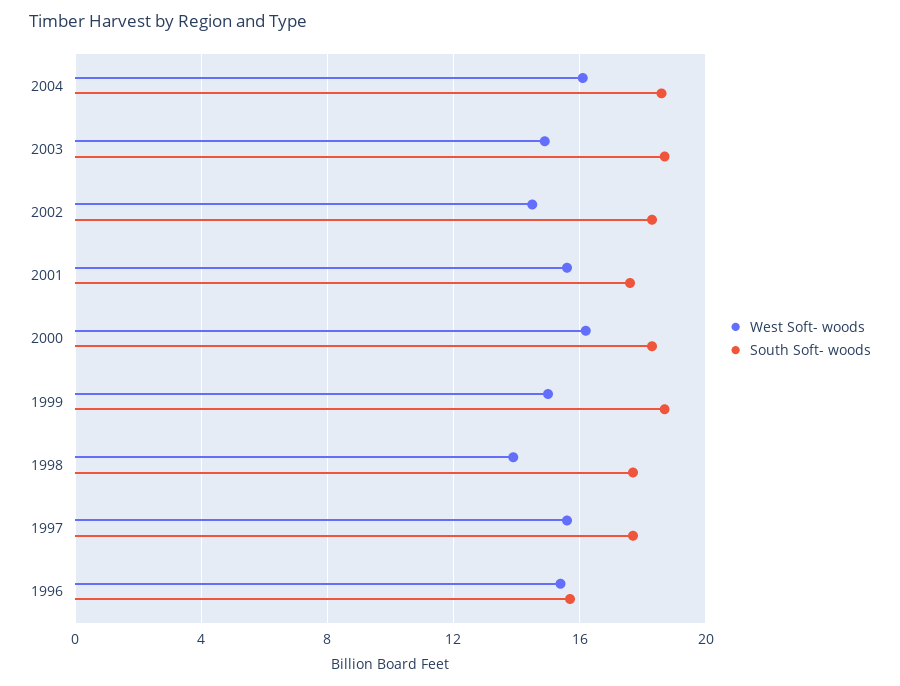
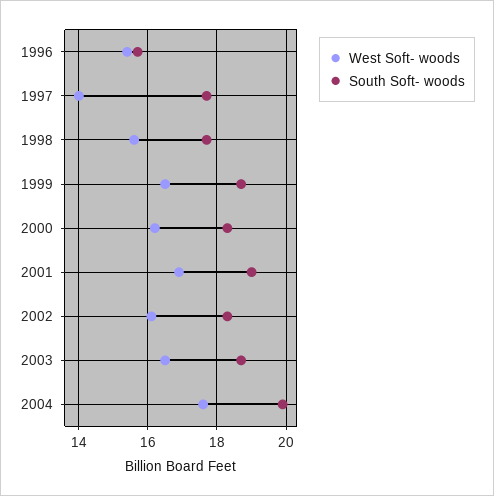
West Soft- woods, 2004: 16 -> 17.5
South Soft- woods, 2004: 18.5 -> 20
West Soft- woods, 2003: 15 -> 16.5
West Soft- woods, 2002: 14.5 -> 16
West Soft- woods, 2001: 15.5 -> 17
South Soft- woods, 2001: 17.5 -> 19
West Soft- woods, 1999: 15 -> 16.5
West Soft- woods, 1998: 14 -> 15.5
West Soft- woods, 1997: 15.5 -> 14

